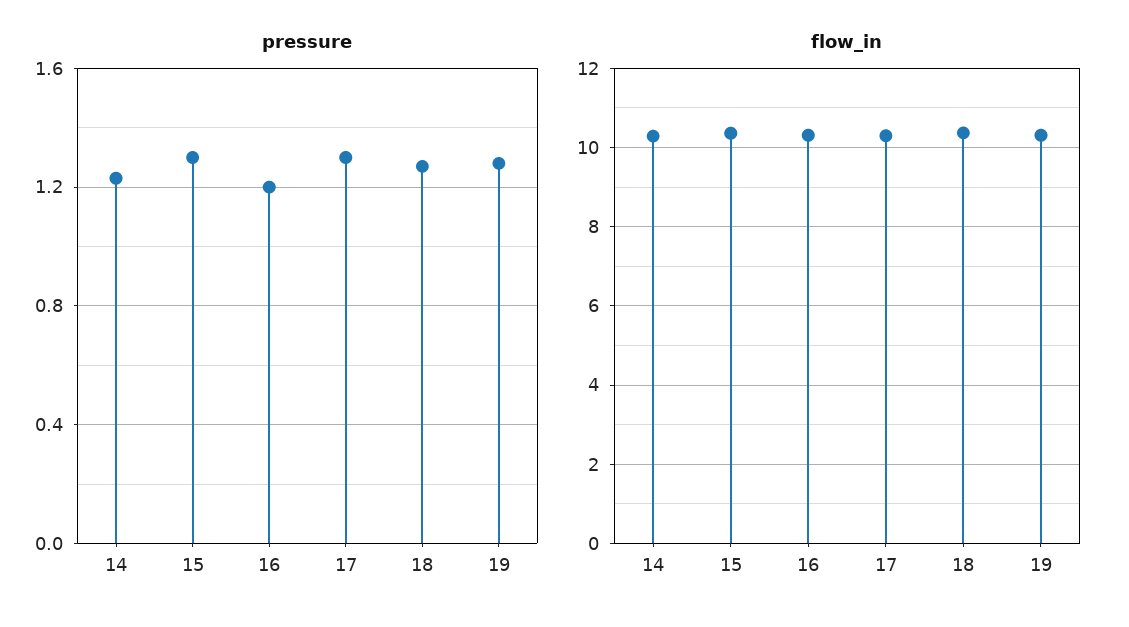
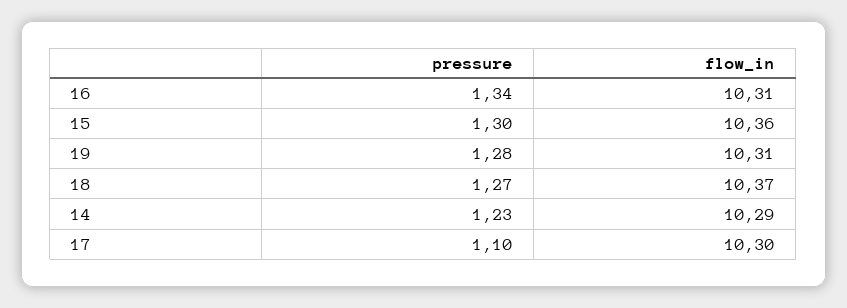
pressure, 16: 1.2 -> 1.34
pressure, 17: 1.3 -> 1.1

